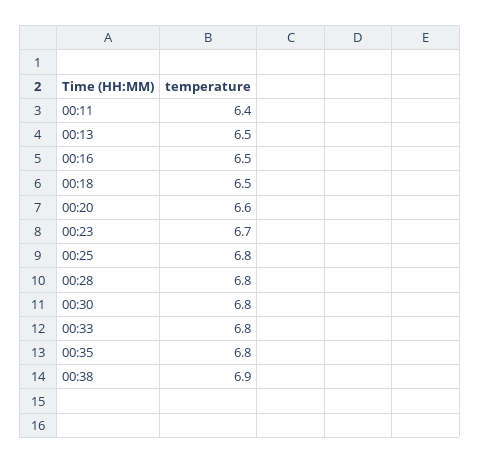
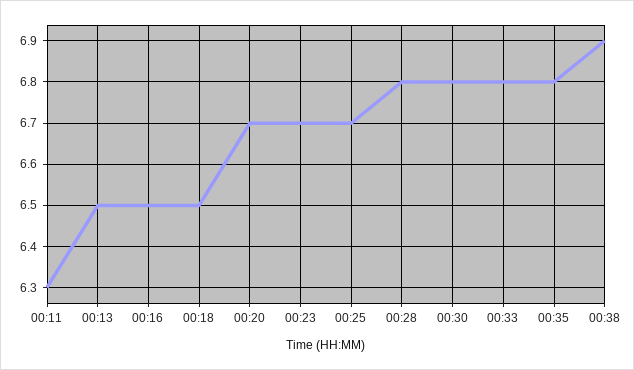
00:11: 6.4 -> 6.3
00:20: 6.6 -> 6.7
00:25: 6.8 -> 6.7

